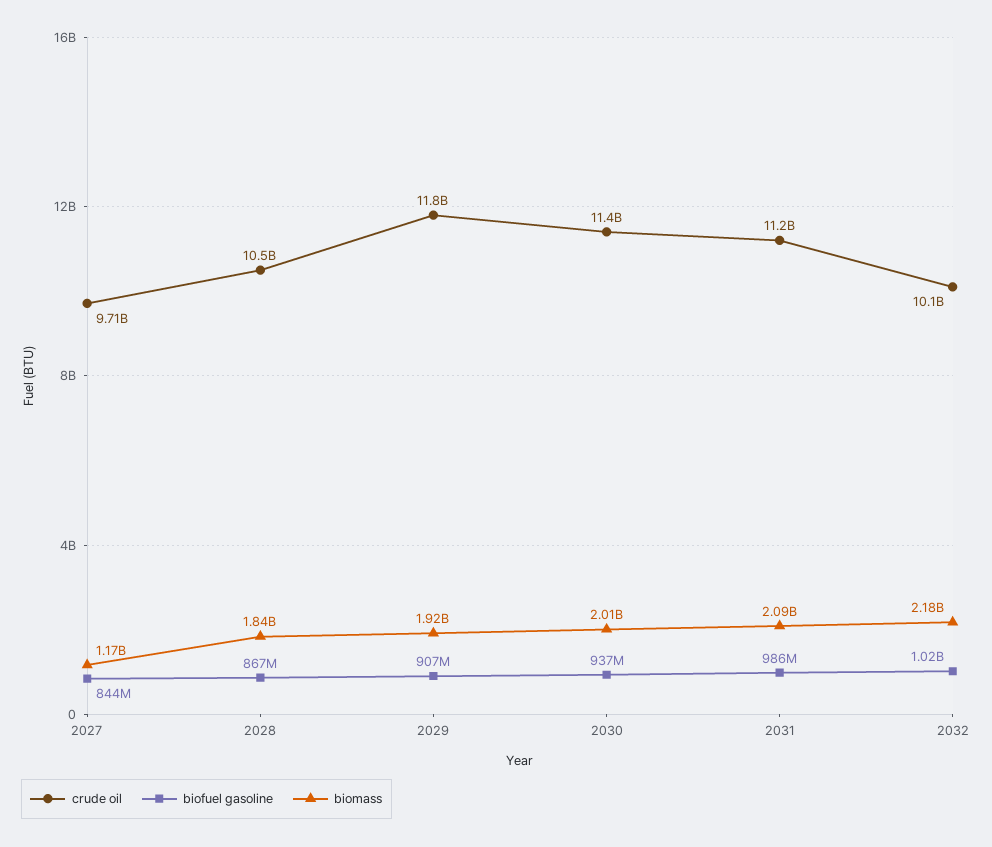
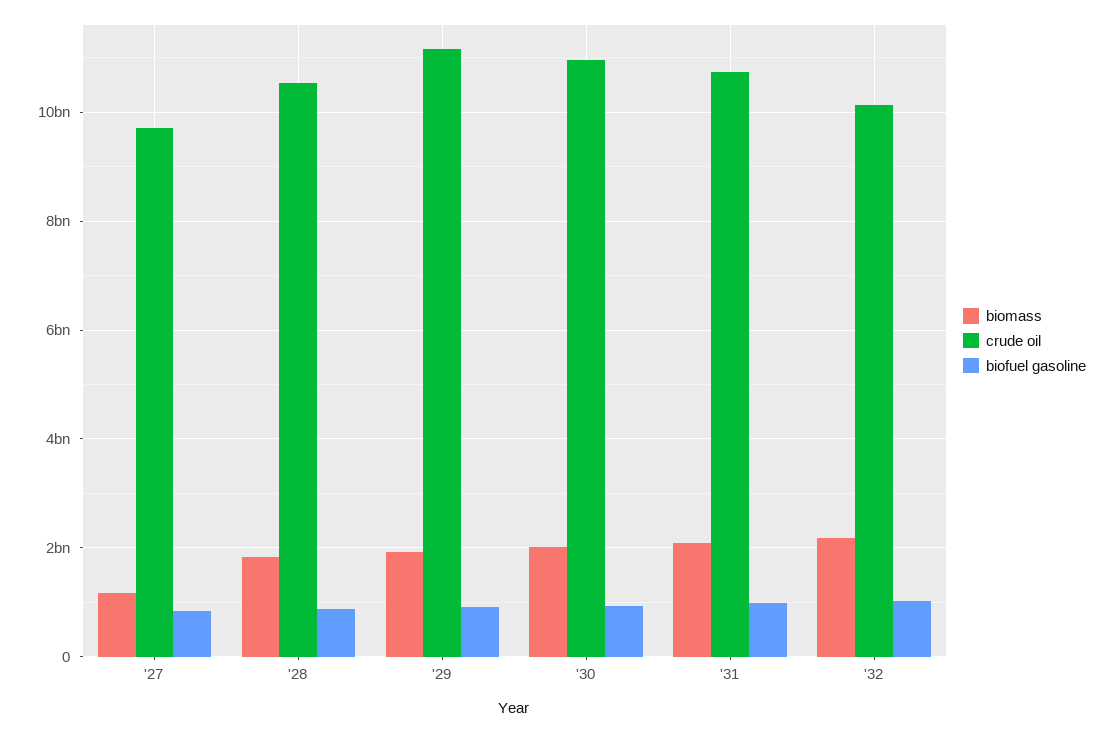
crude oil, 2029: 11800000000 -> 11200000000
crude oil, 2030: 11400000000 -> 11000000000
crude oil, 2031: 11200000000 -> 10800000000

